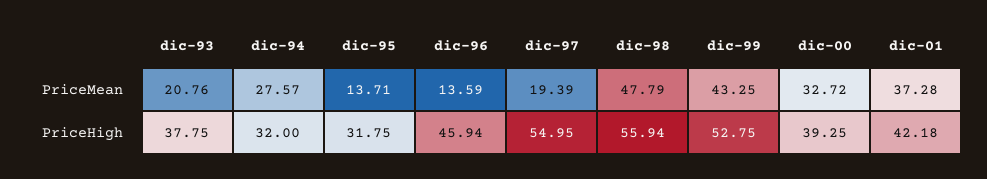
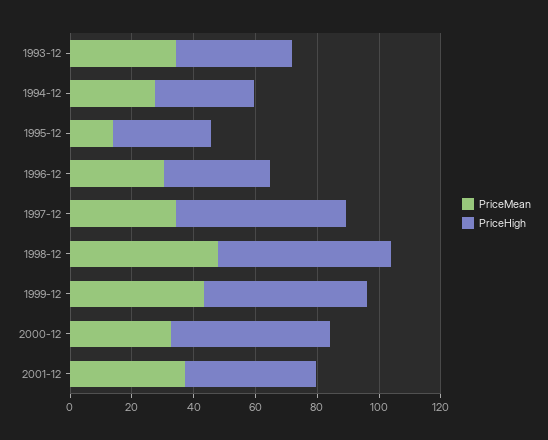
PriceMean, dic-93: 20.76 -> 35
PriceMean, dic-96: 13.59 -> 30
PriceMean, dic-97: 19.39 -> 35
PriceHigh, dic-96: 45.94 -> 35
PriceHigh, dic-00: 39.25 -> 50

